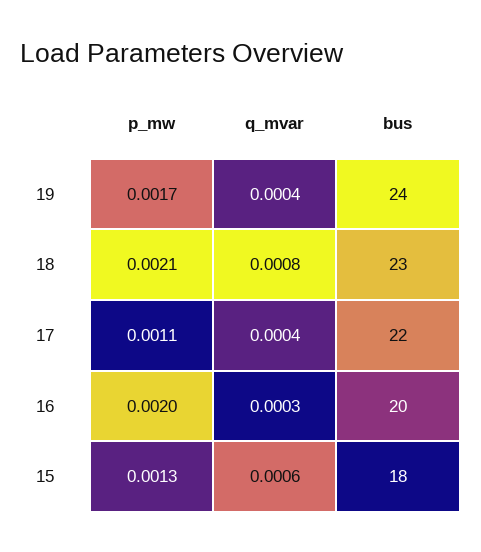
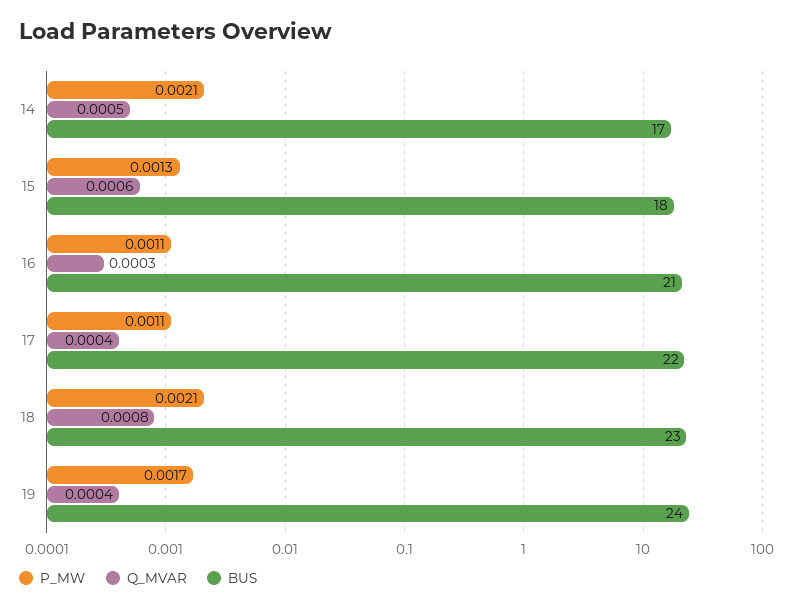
p_mw, 16: 0.002 -> 0.0011
bus, 16: 20 -> 21
p_mw, 14: none -> 0.0021
q_mvar, 14: none -> 0.0005
bus, 14: none -> 17

